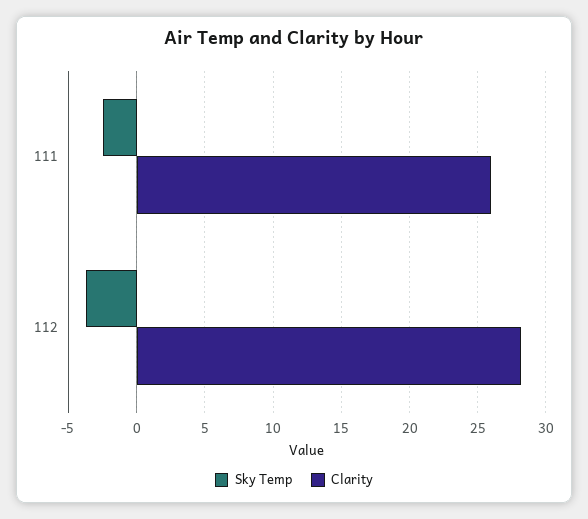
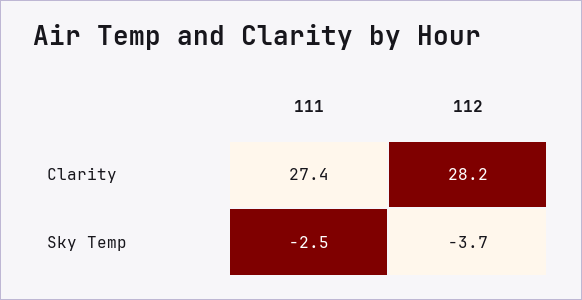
Clarity, 111: 26 -> 27.4

